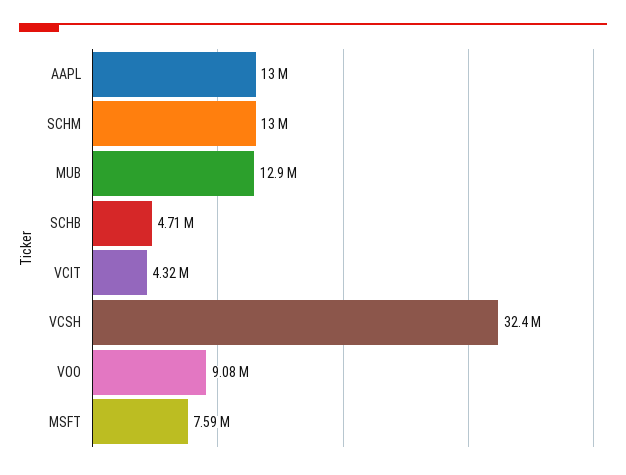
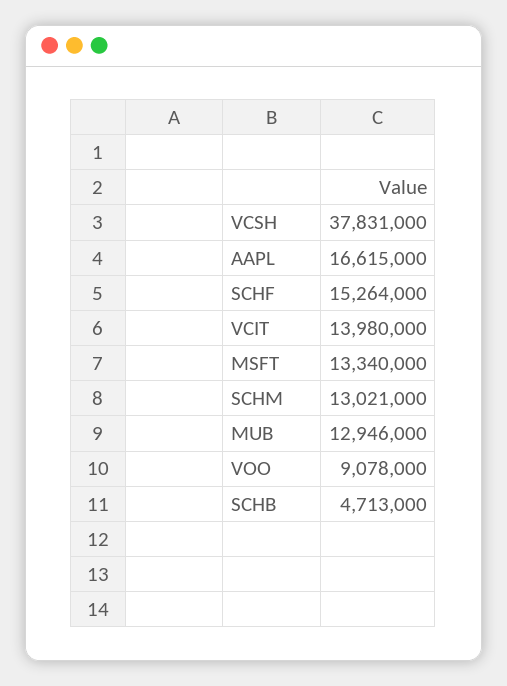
AAPL: 13000000 -> 16615000
VCIT: 4320000 -> 13980000
VCSH: 32400000 -> 37831000
MSFT: 7590000 -> 13340000
SCHF: none -> 15264000

